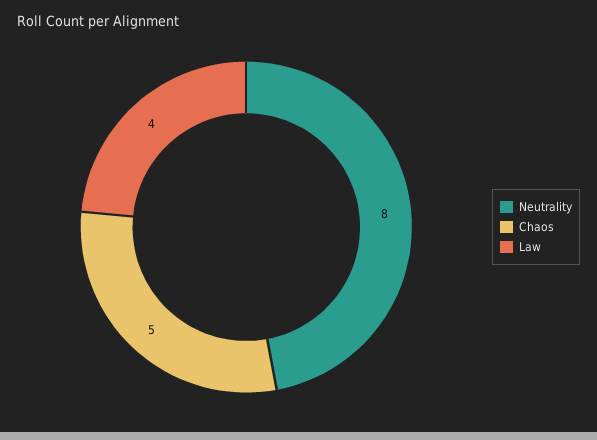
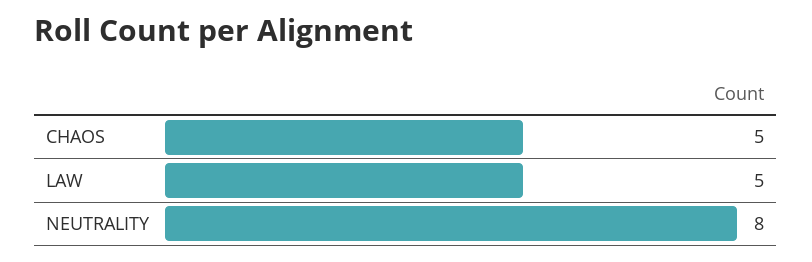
Law: 4 -> 5

